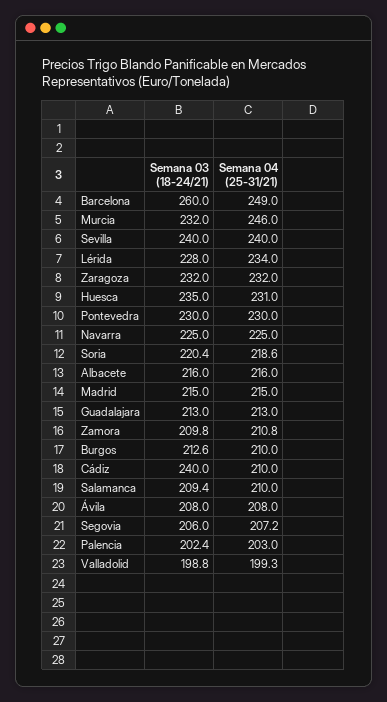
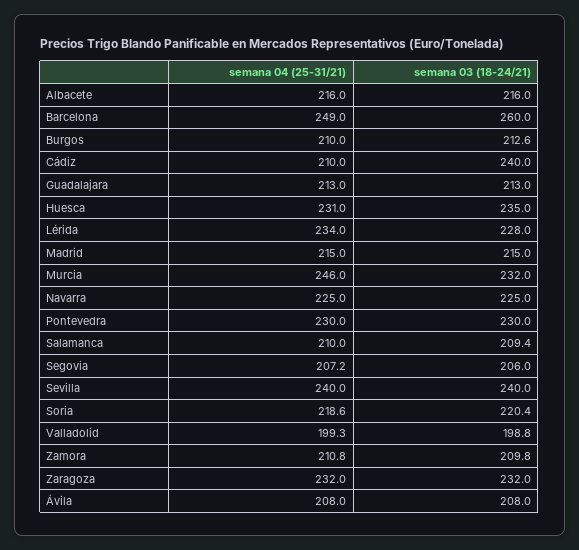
Semana 03 (18-24/21), Palencia: 202.4 -> none
Semana 04 (25-31/21), Palencia: 203 -> none

